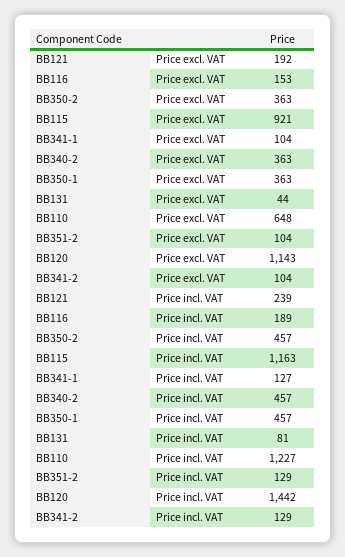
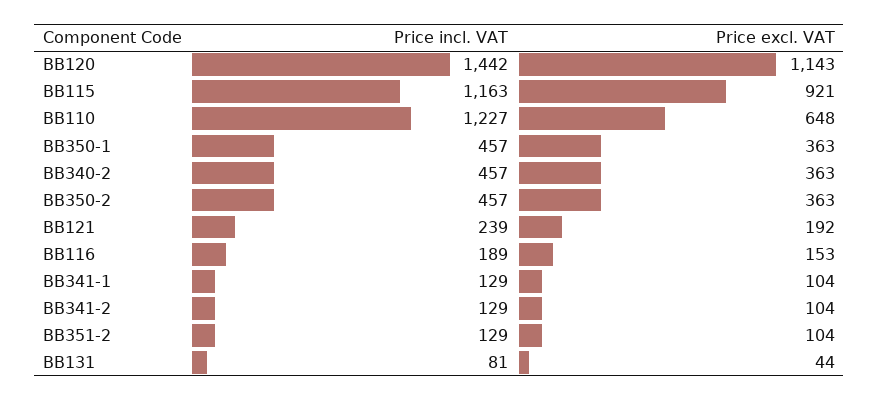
BB341-1, Price incl. VAT: 127 -> 129

